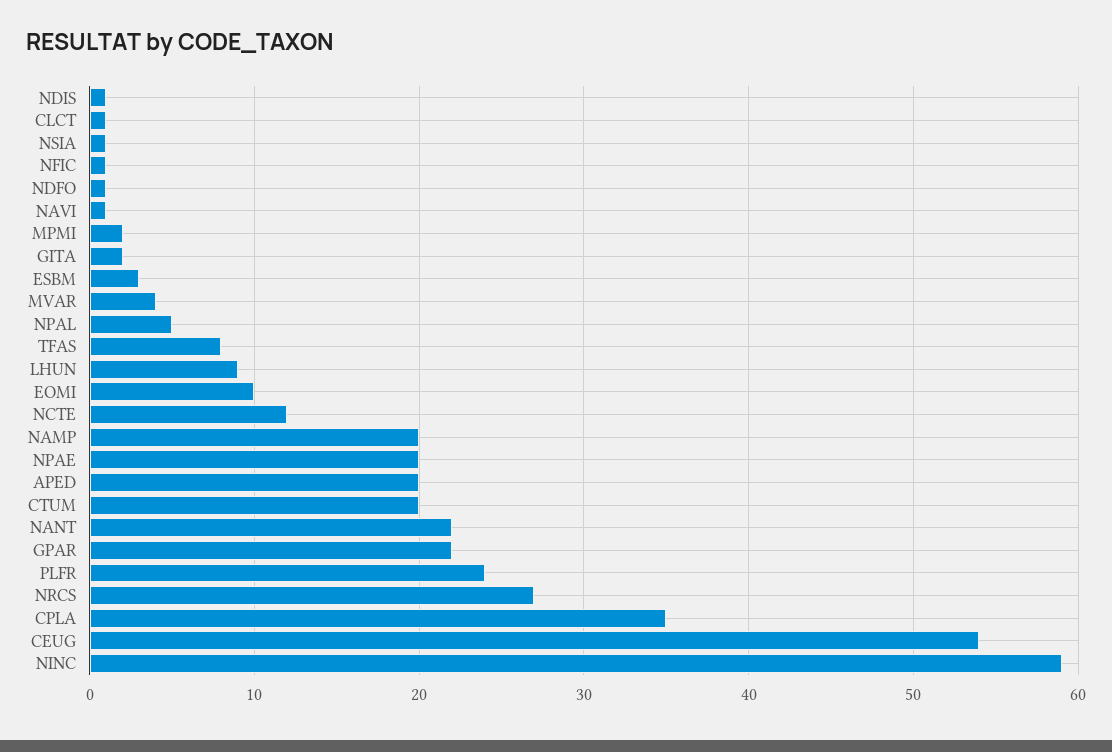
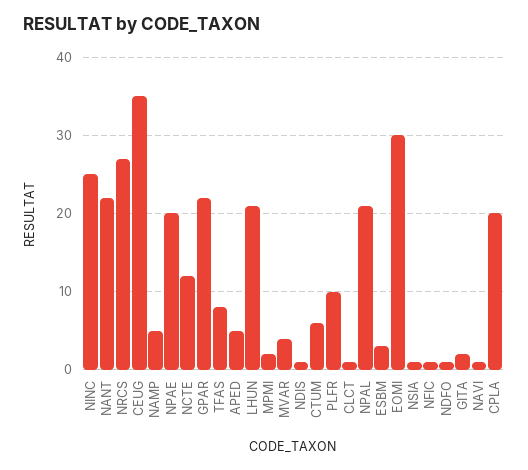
NPAL: 5 -> 21
LHUN: 9 -> 21
EOMI: 10 -> 30
NAMP: 20 -> 5
APED: 20 -> 5
CTUM: 20 -> 6
PLFR: 24 -> 10
CPLA: 35 -> 20
CEUG: 54 -> 35
NINC: 59 -> 25

